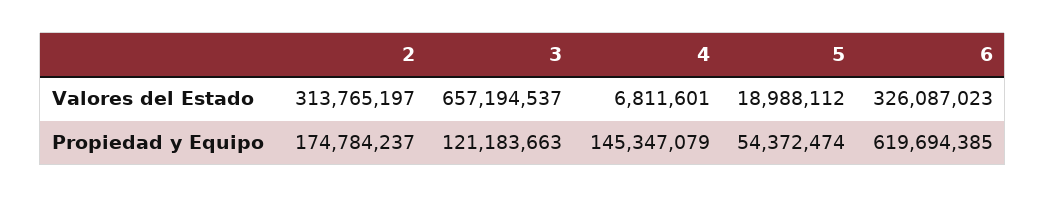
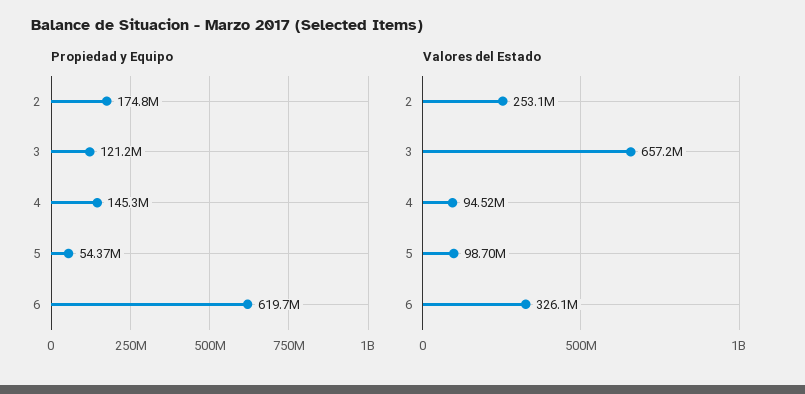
Valores del Estado, 2: 313765197 -> 253100000
Valores del Estado, 4: 6811601 -> 94520000
Valores del Estado, 5: 18988112 -> 98700000

